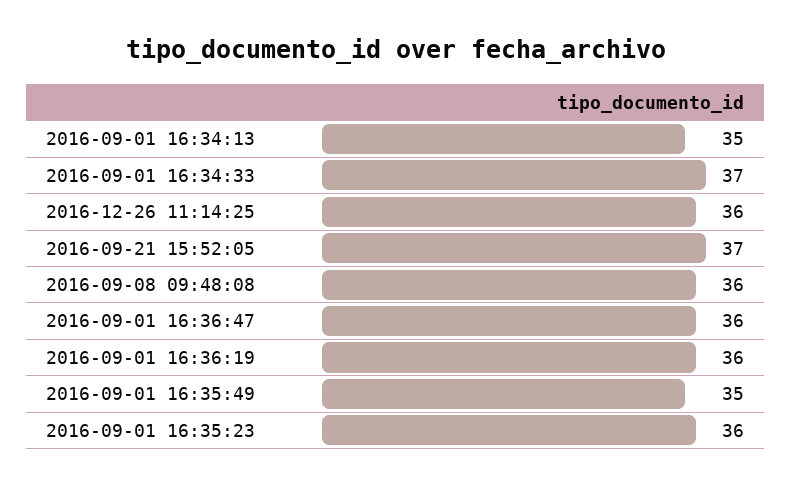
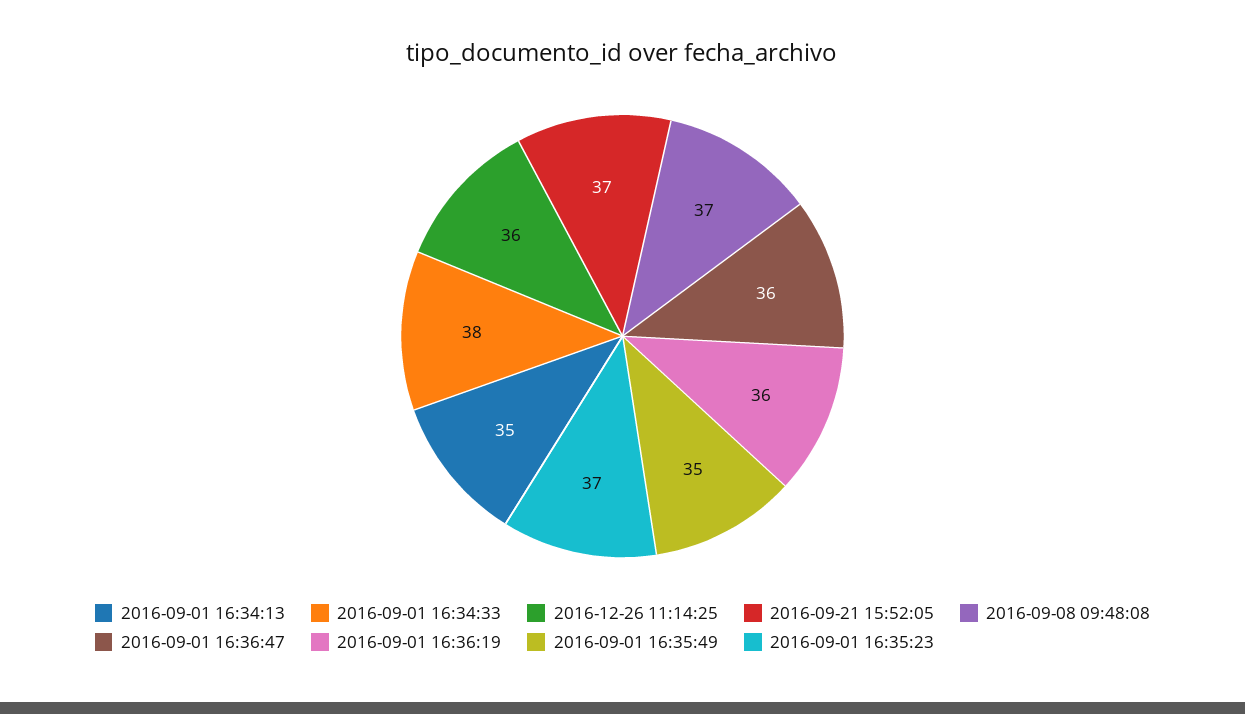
2016-09-01 16:34:33: 37 -> 38
2016-09-08 09:48:08: 36 -> 37
2016-09-01 16:35:23: 36 -> 37

